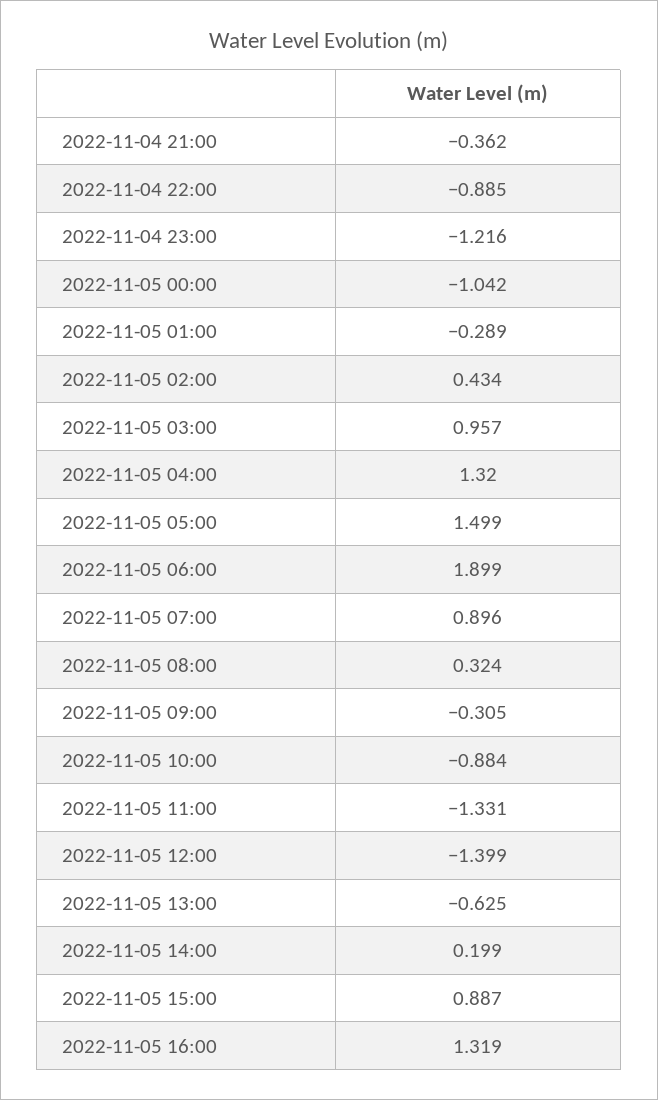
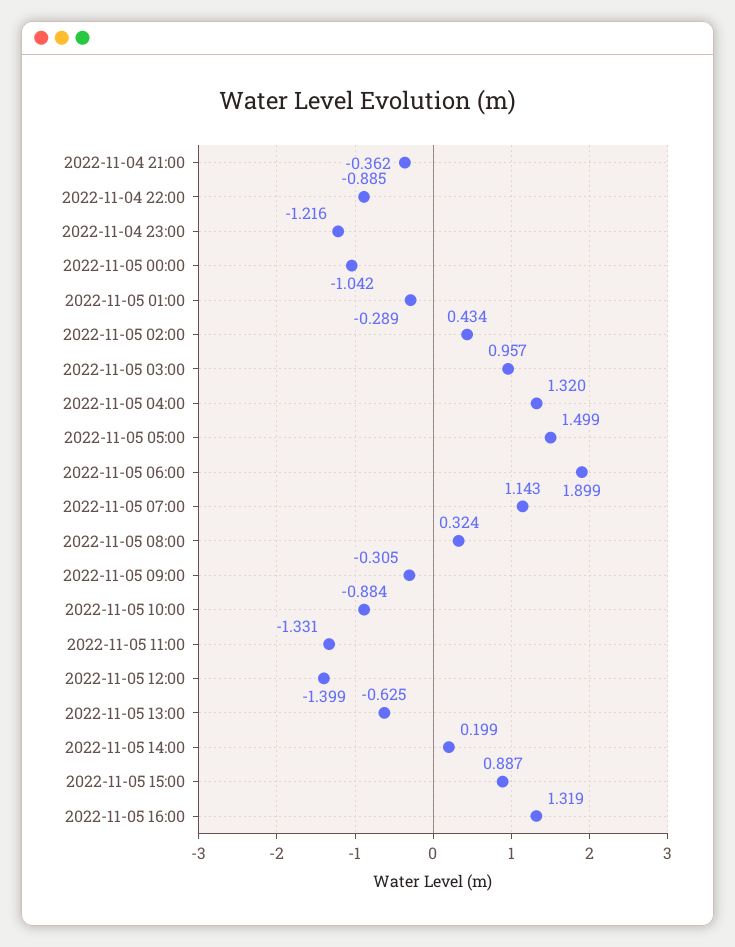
2022-11-05 07:00: 0.896 -> 1.143

